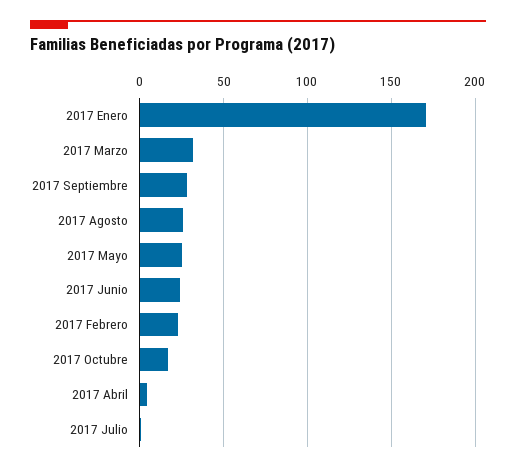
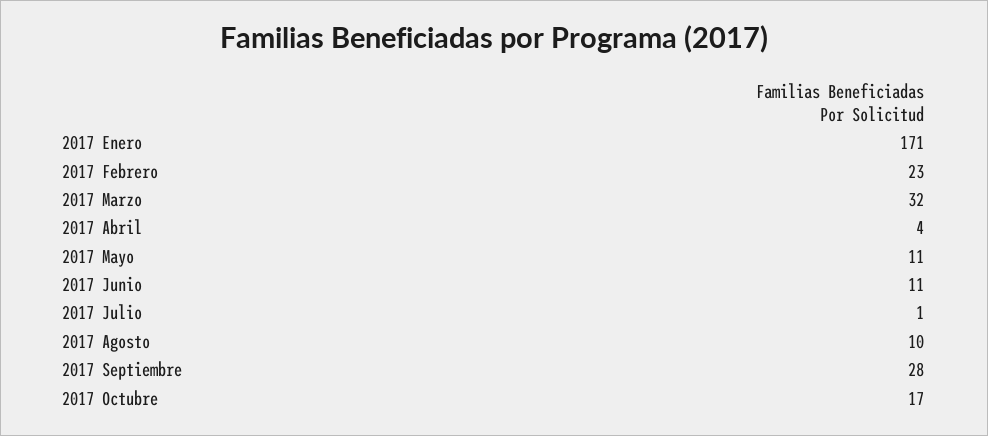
2017 Agosto: 25 -> 10
2017 Mayo: 25 -> 11
2017 Junio: 25 -> 11

